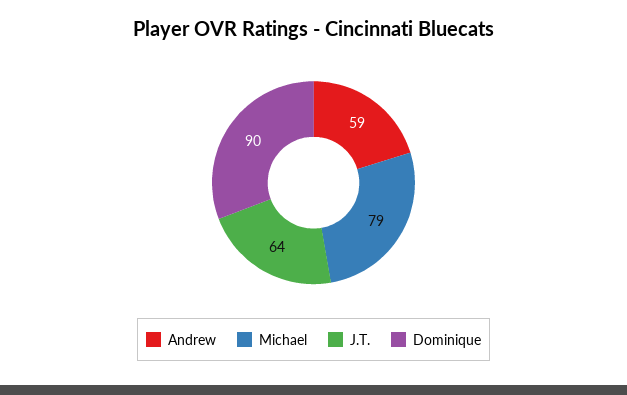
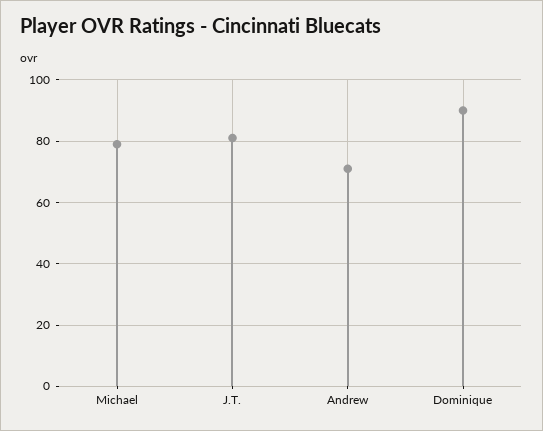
Andrew: 59 -> 70
J.T.: 64 -> 80

